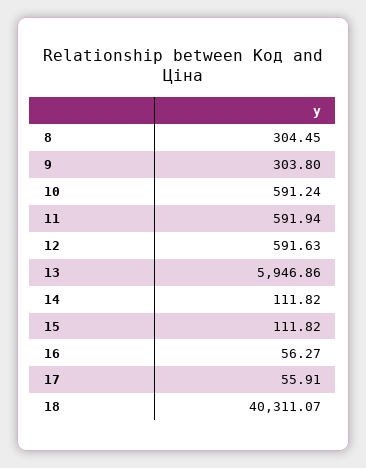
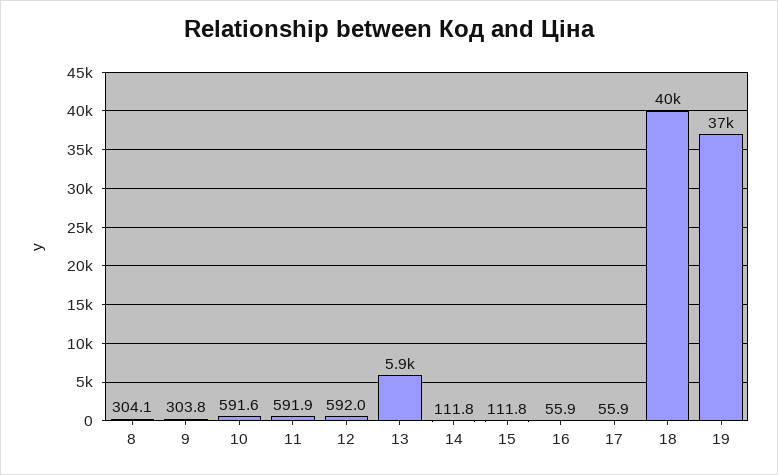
8: 304.45 -> 304.1
10: 591.24 -> 591.6
12: 591.63 -> 592
16: 56.27 -> 55.9
19: none -> 37000

